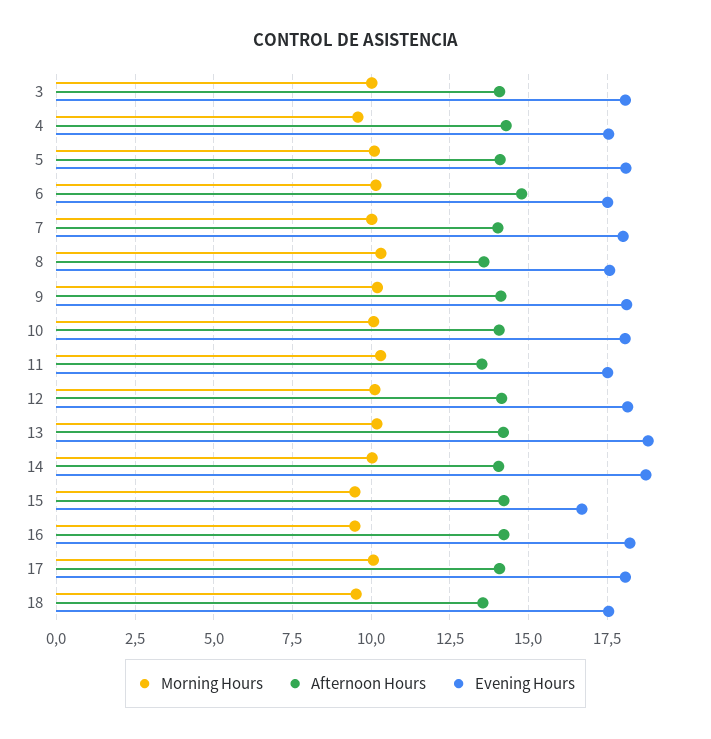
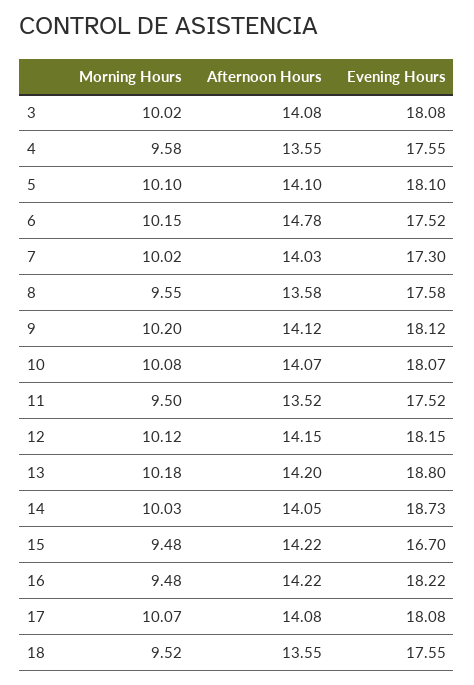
Afternoon Hours, 4: 14.25 -> 13.55
Evening Hours, 7: 18 -> 17.3
Morning Hours, 8: 10.25 -> 9.55
Morning Hours, 11: 10.25 -> 9.5

